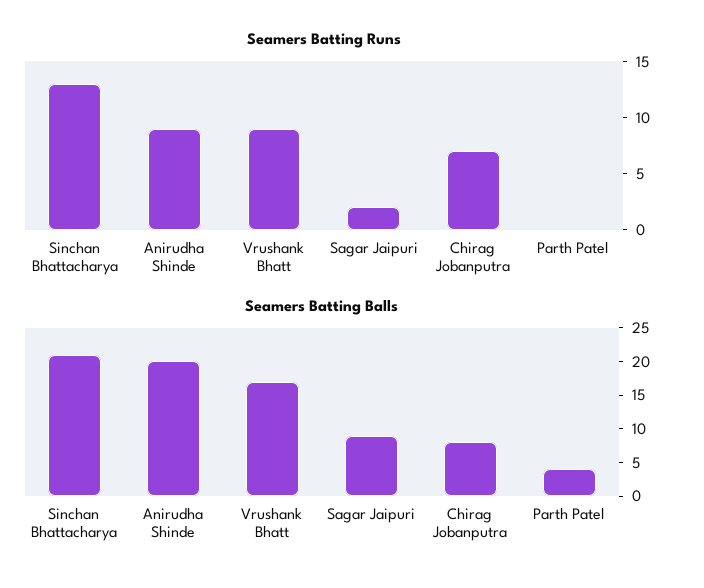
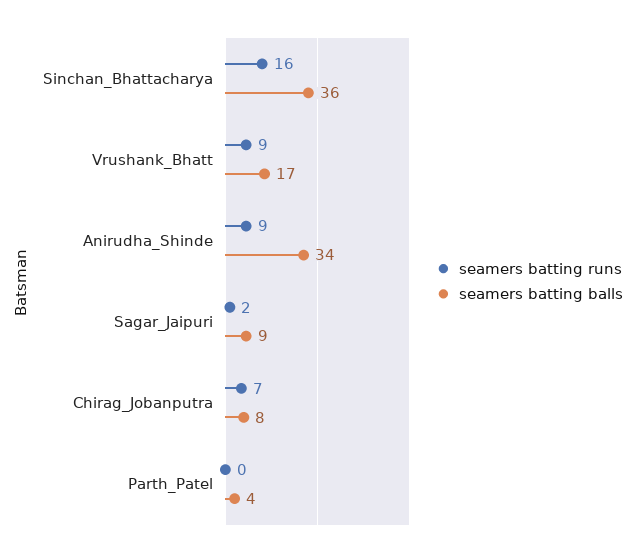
Seamers Batting Runs, Sinchan Bhattacharya: 13 -> 16
Seamers Batting Balls, Sinchan Bhattacharya: 20 -> 36
Seamers Batting Balls, Anirudha Shinde: 20 -> 34

